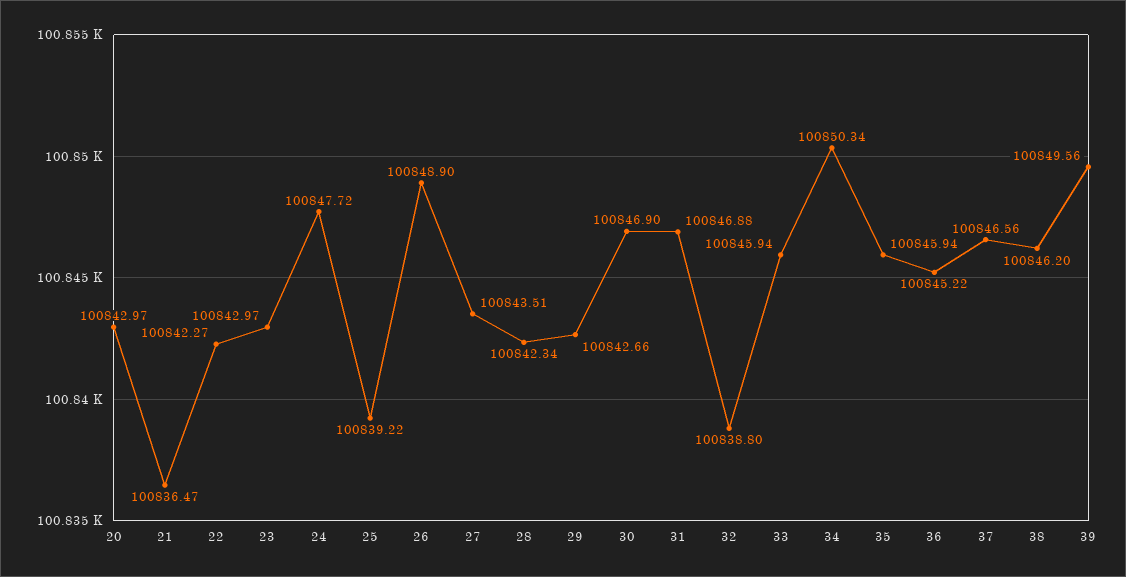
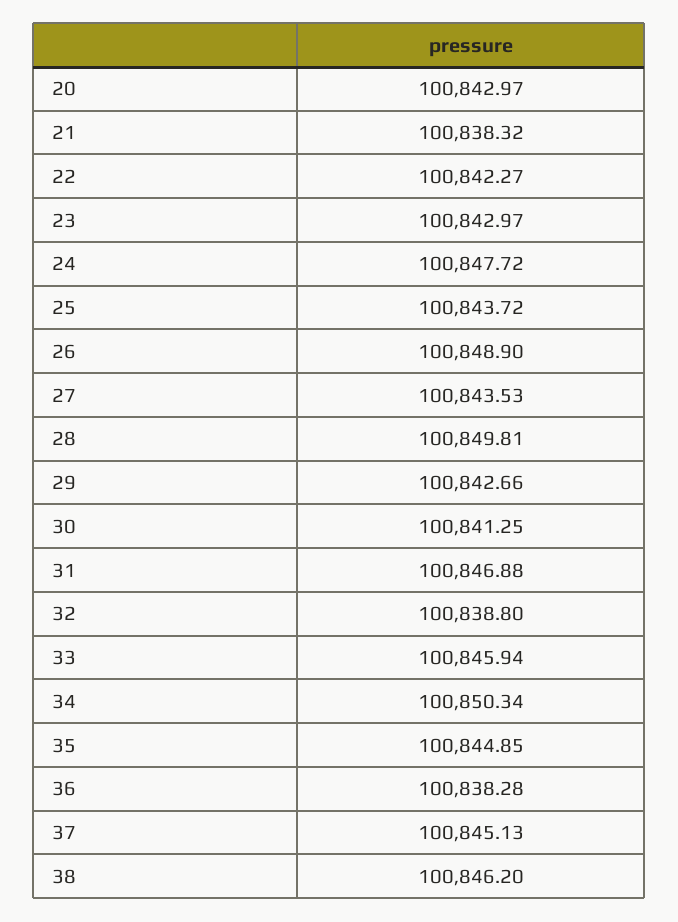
21: 100836.47 -> 100838.32
25: 100839.22 -> 100843.72
27: 100843.51 -> 100843.53
28: 100842.34 -> 100849.81
30: 100846.9 -> 100841.25
35: 100845.94 -> 100844.85
36: 100845.22 -> 100838.28
37: 100846.56 -> 100845.13
39: 100849.56 -> none

